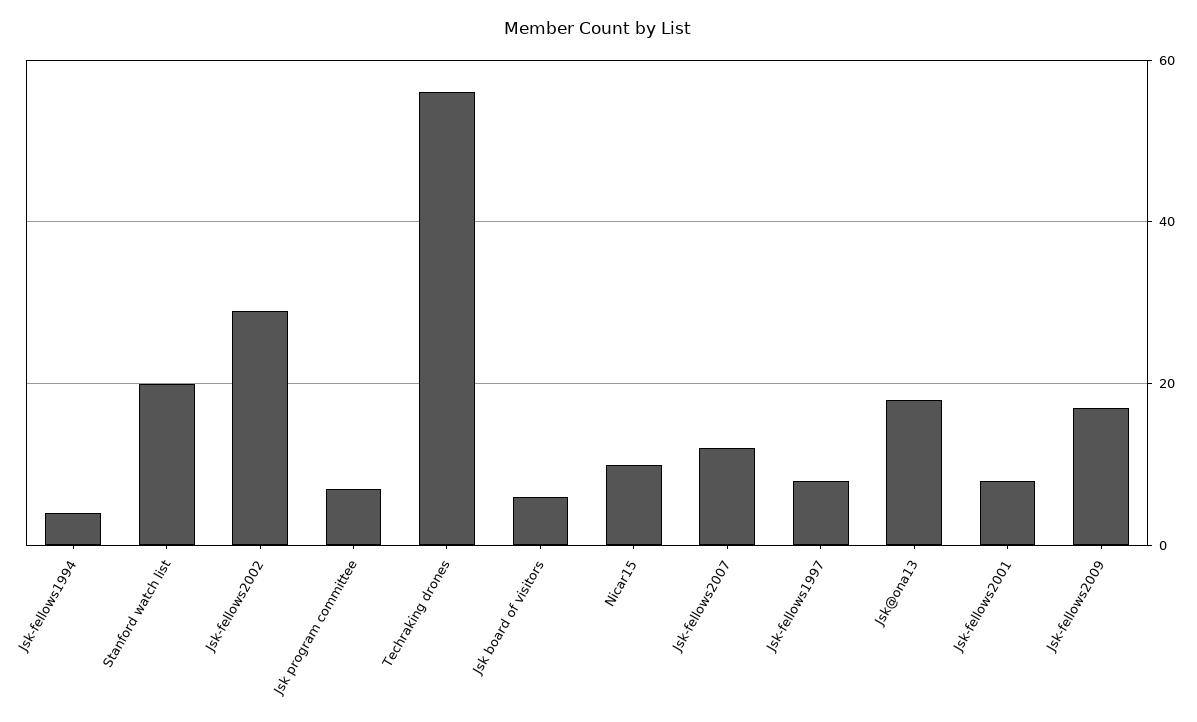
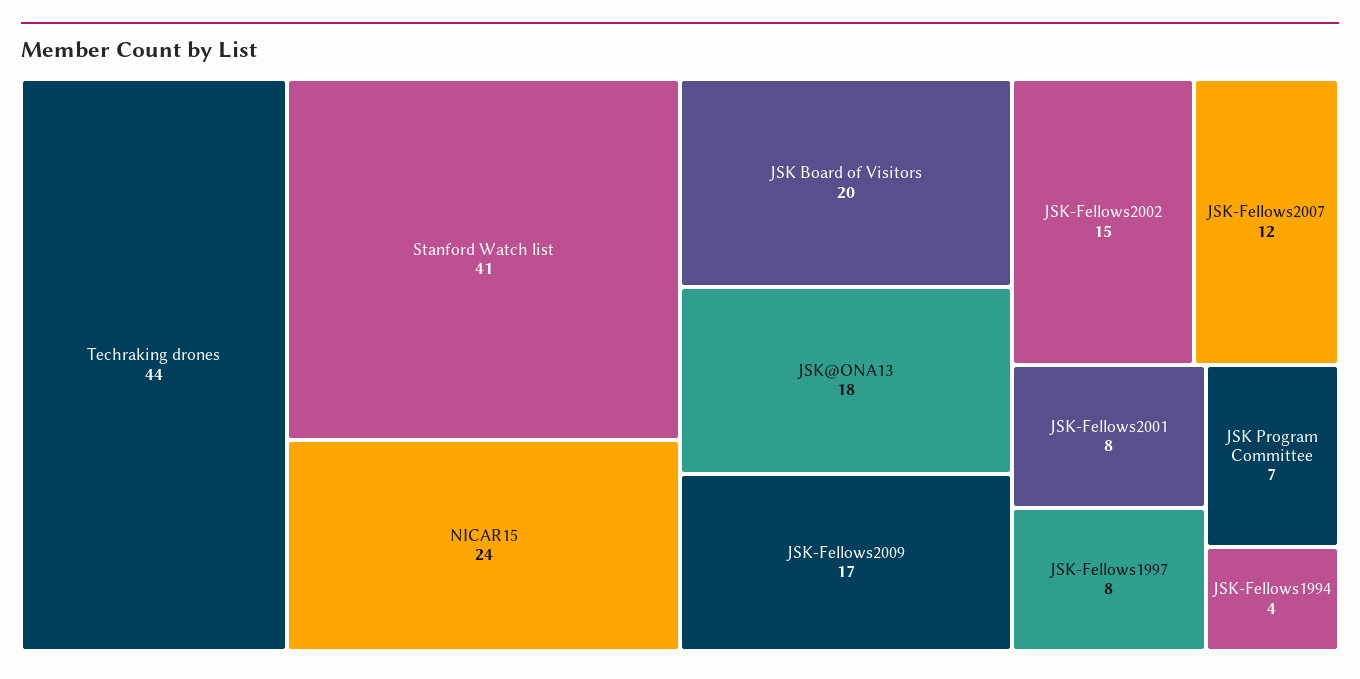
Stanford watch list: 20 -> 41
Jsk-fellows2002: 30 -> 15
Techraking drones: 55 -> 44
Jsk board of visitors: 5 -> 20
Nicar15: 10 -> 24

